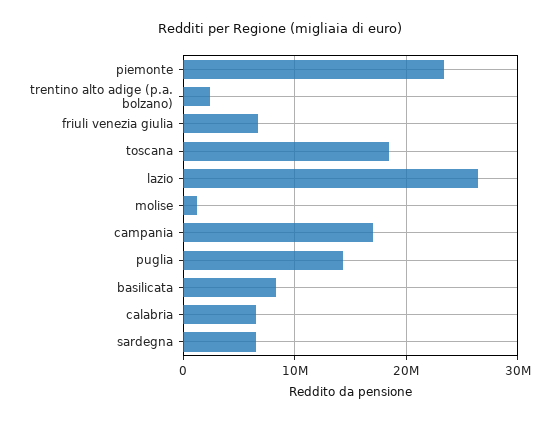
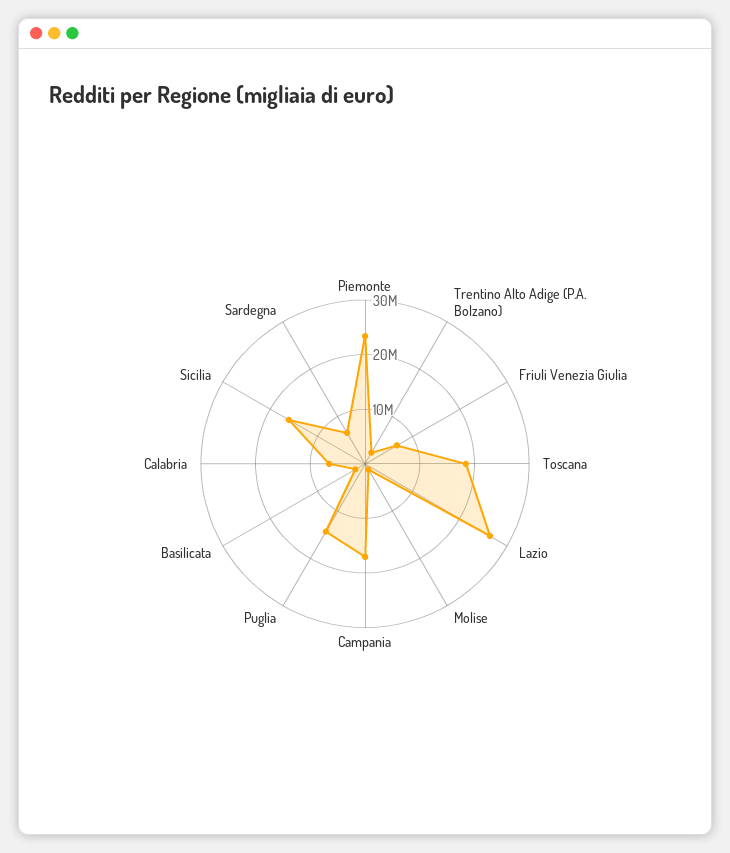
basilicata: 8000000 -> 2000000
Sicilia: none -> 16000000

